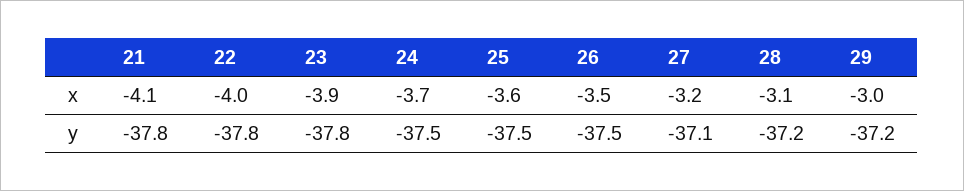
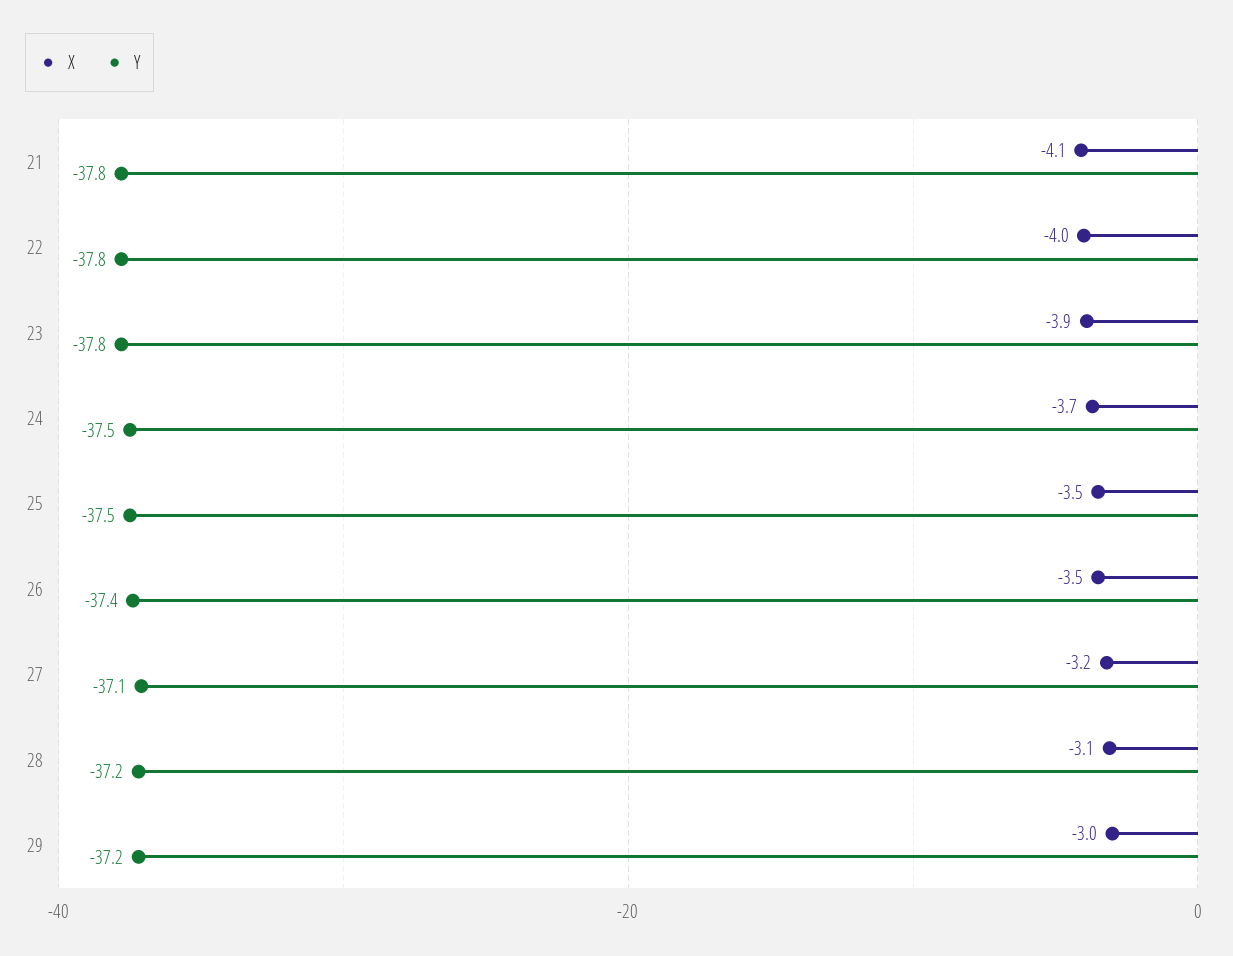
x, 25: -3.6 -> -3.5
y, 26: -37.5 -> -37.4

